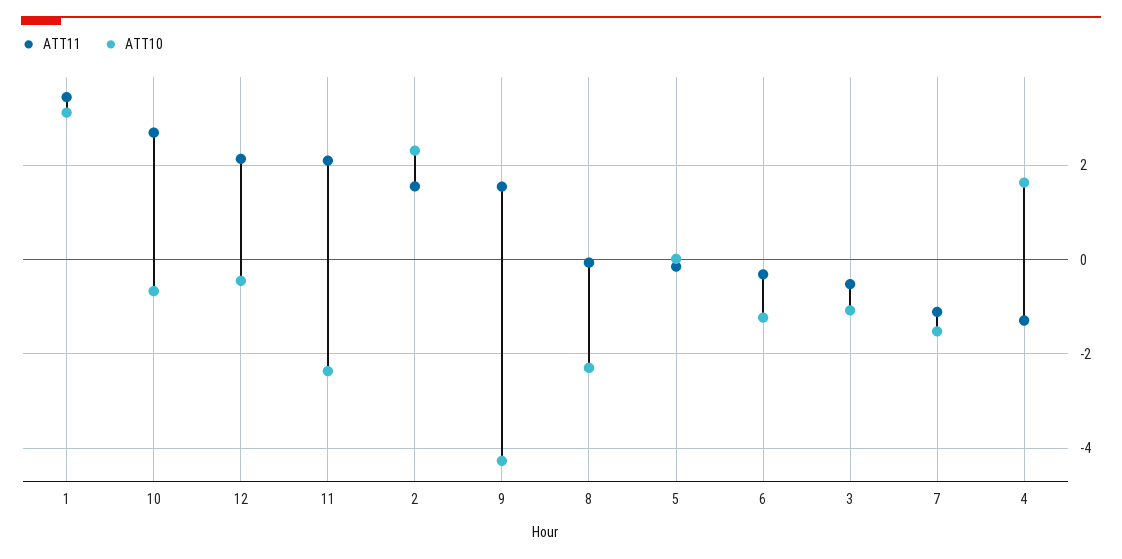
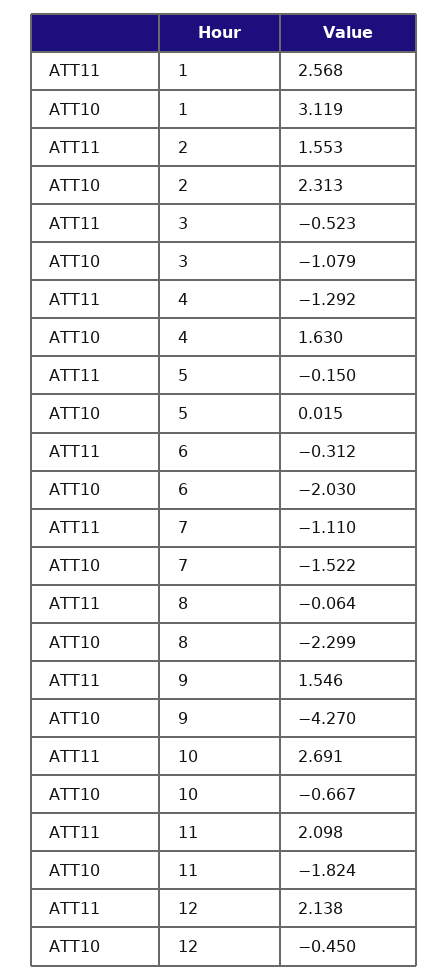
ATT11, 1: 3.4 -> 2.568
ATT10, 11: -2.4 -> -1.824
ATT10, 6: -1.2 -> -2.03

